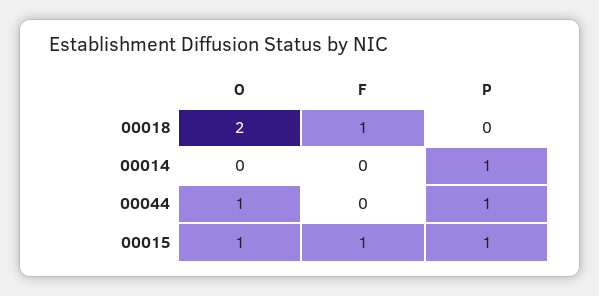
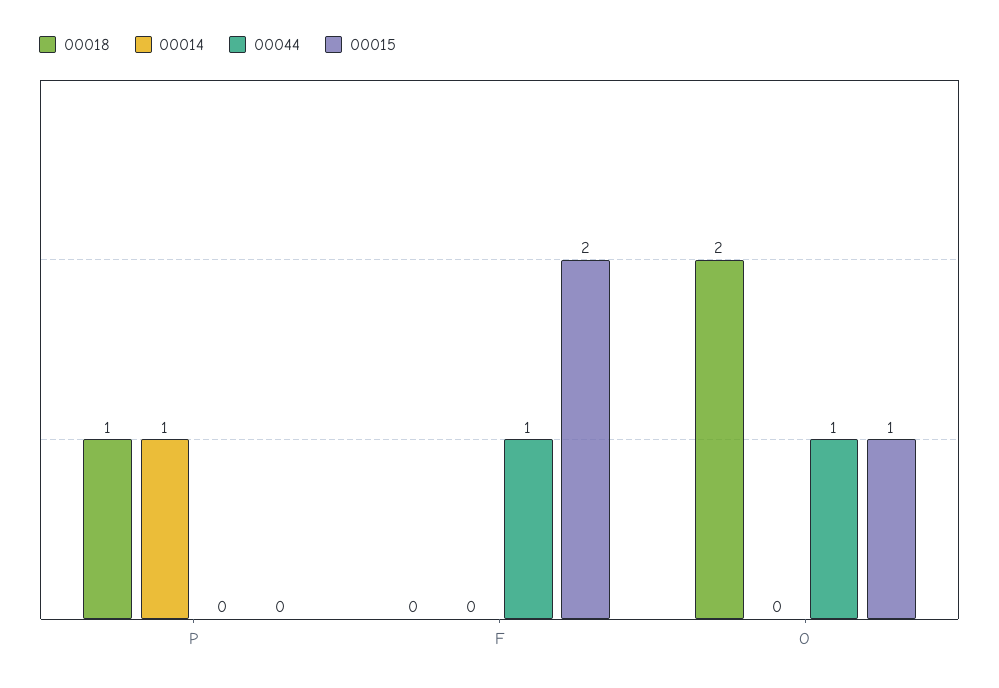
00018, F: 1 -> 0
00018, P: 0 -> 1
00044, F: 0 -> 1
00044, P: 1 -> 0
00015, F: 1 -> 2
00015, P: 1 -> 0

